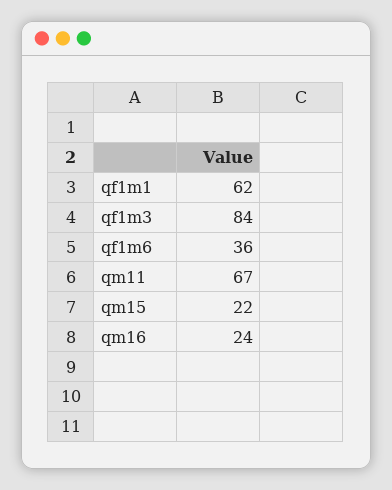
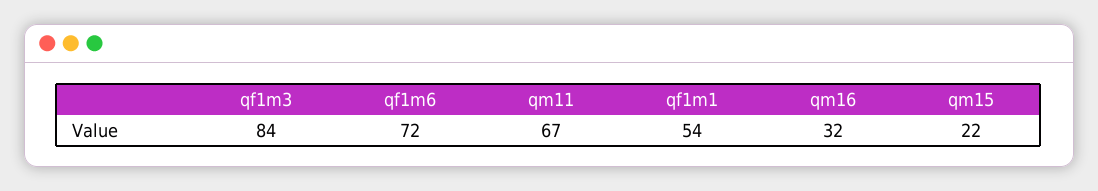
qf1m1: 62 -> 54
qf1m6: 36 -> 72
qm16: 24 -> 32

